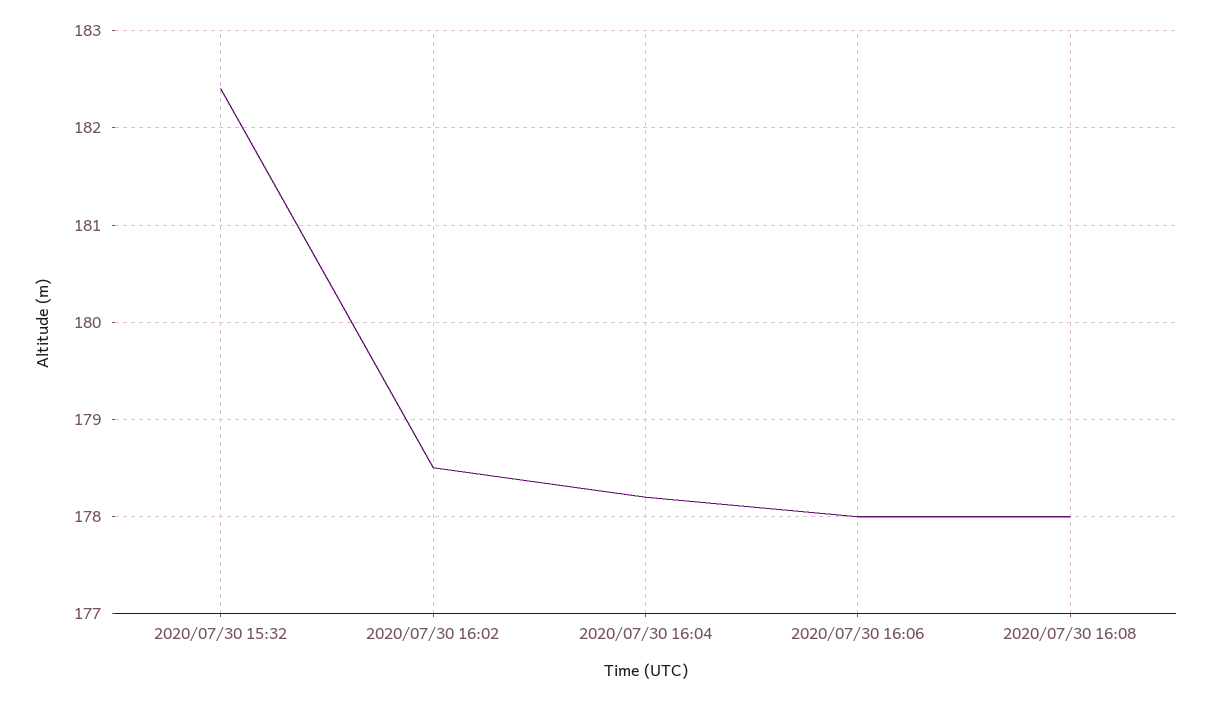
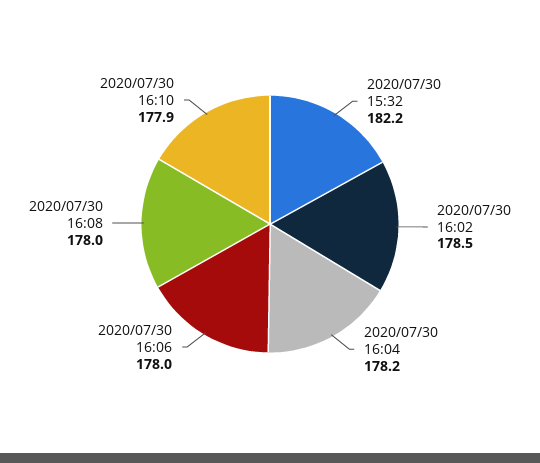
2020/07/30 15:32: 182.4 -> 182.2
2020/07/30 16:10: none -> 177.9

